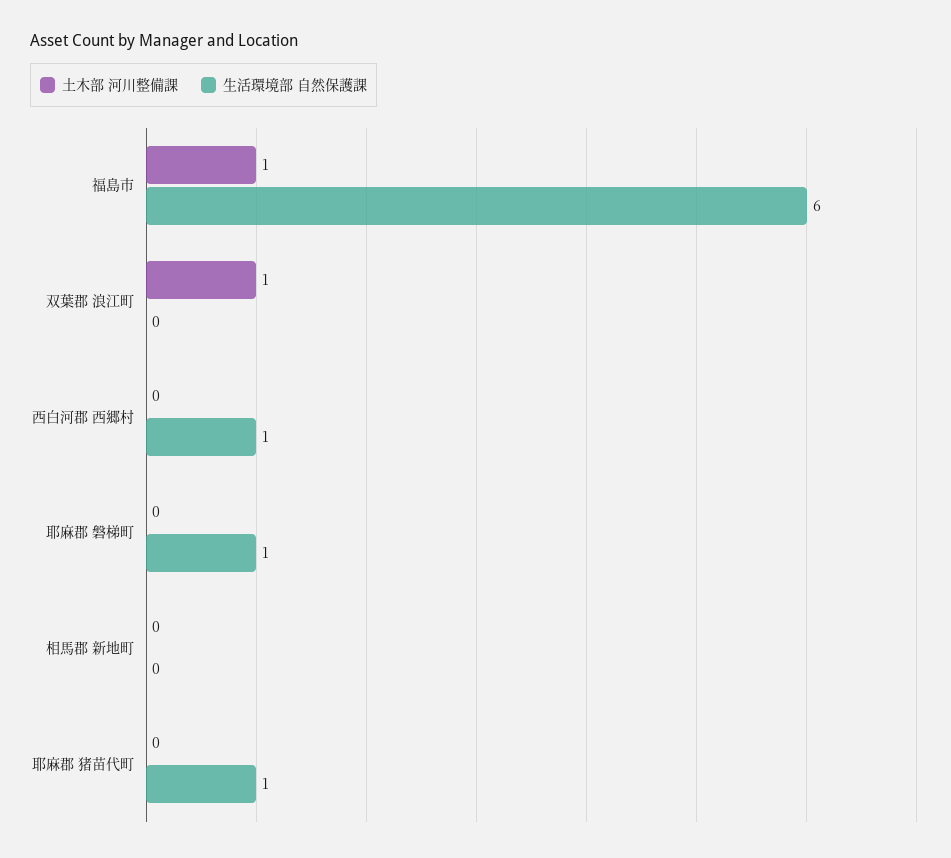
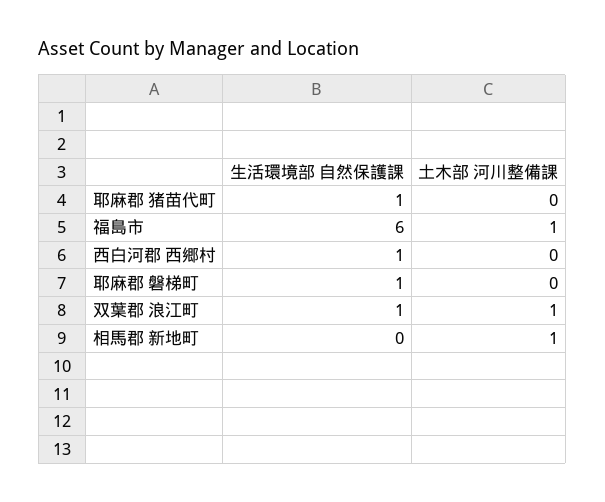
生活環境部 自然保護課, 双葉郡 浪江町: 0 -> 1
土木部 河川整備課, 相馬郡 新地町: 0 -> 1

